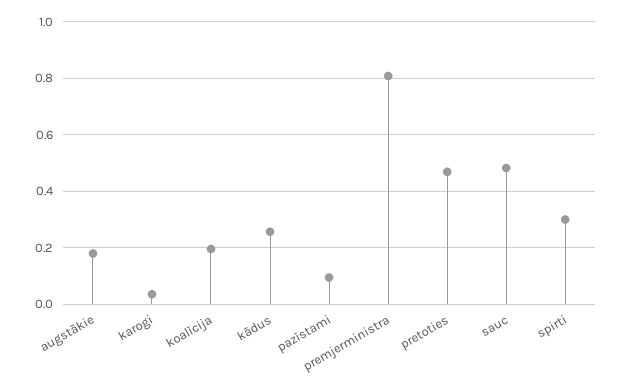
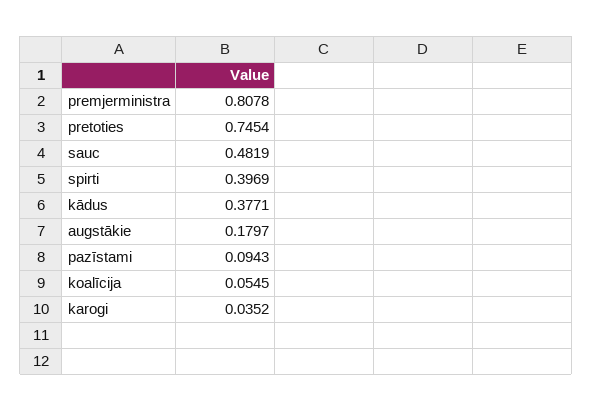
koalīcija: 0.2 -> 0.0545
kādus: 0.25 -> 0.3771
pretoties: 0.475 -> 0.7454
spirti: 0.3 -> 0.3969

